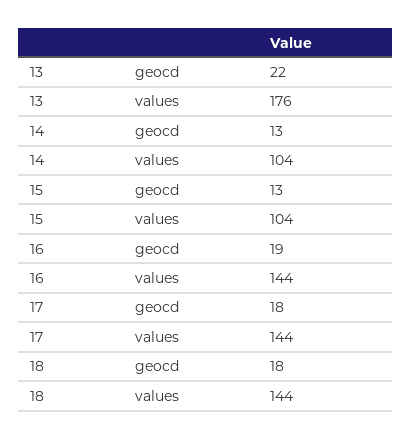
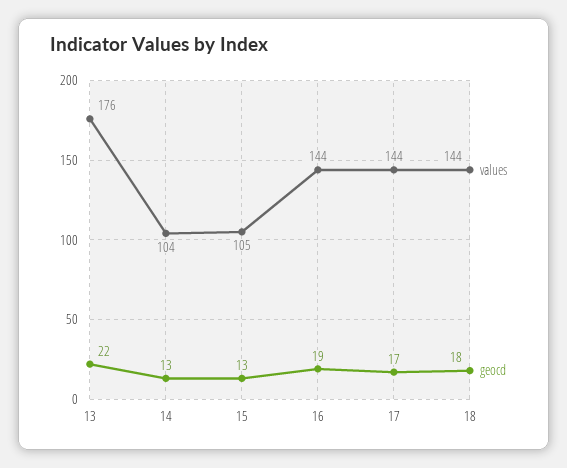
values, 15: 104 -> 105
geocd, 17: 18 -> 17

